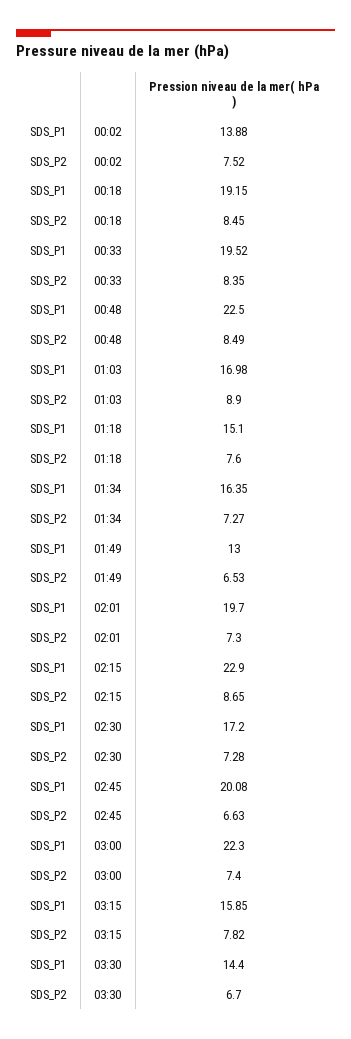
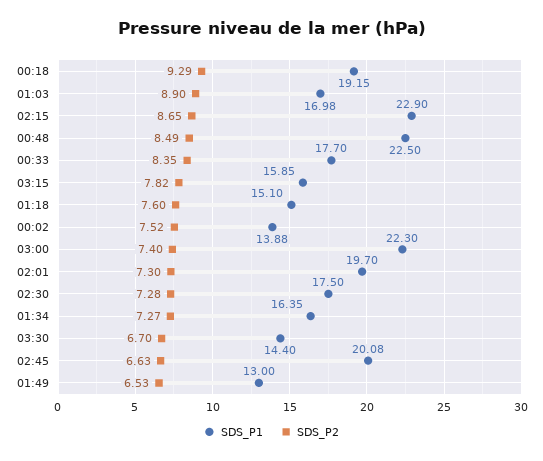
SDS_P2, 00:18: 8.45 -> 9.29
SDS_P1, 00:33: 19.52 -> 17.7
SDS_P1, 02:30: 17.2 -> 17.5

